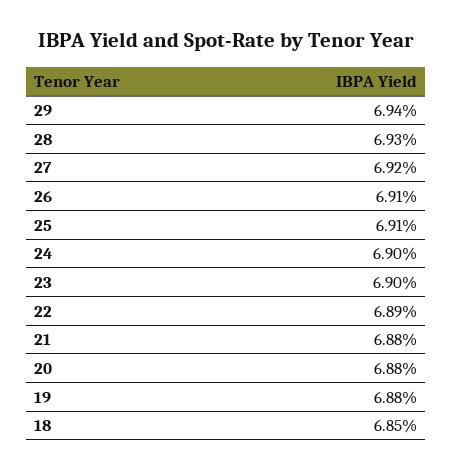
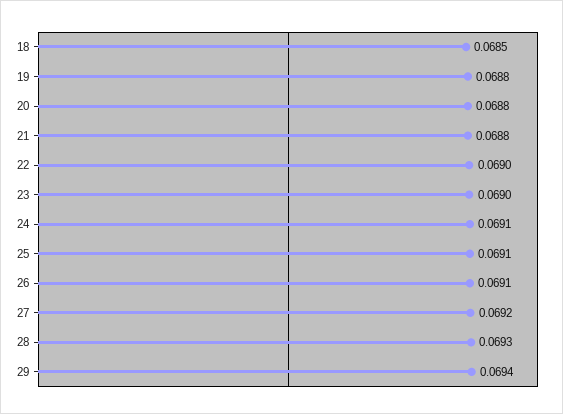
24: 0.069 -> 0.0691
22: 0.0689 -> 0.069

